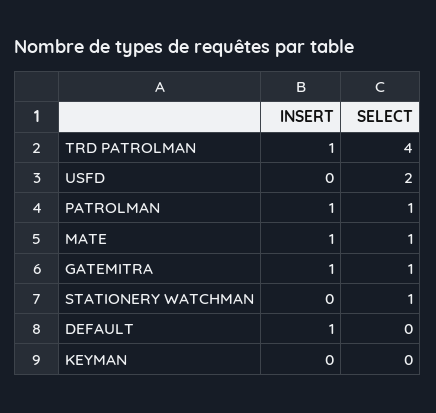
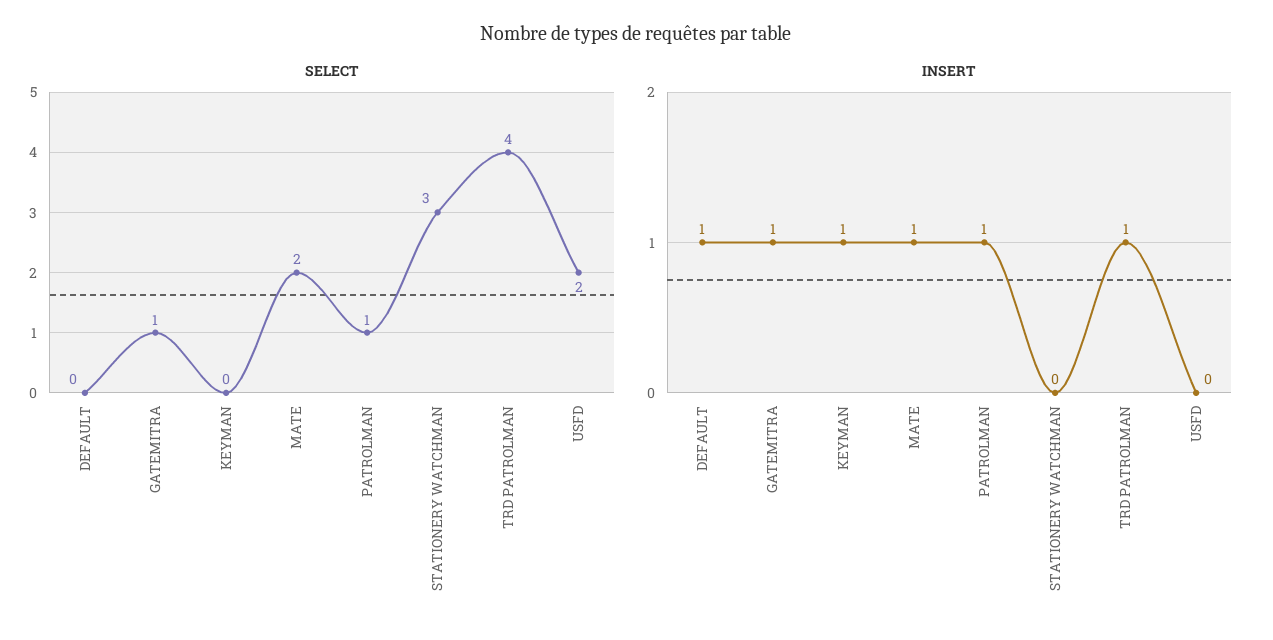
SELECT, MATE: 1 -> 2
SELECT, STATIONERY WATCHMAN: 1 -> 3
INSERT, KEYMAN: 0 -> 1

